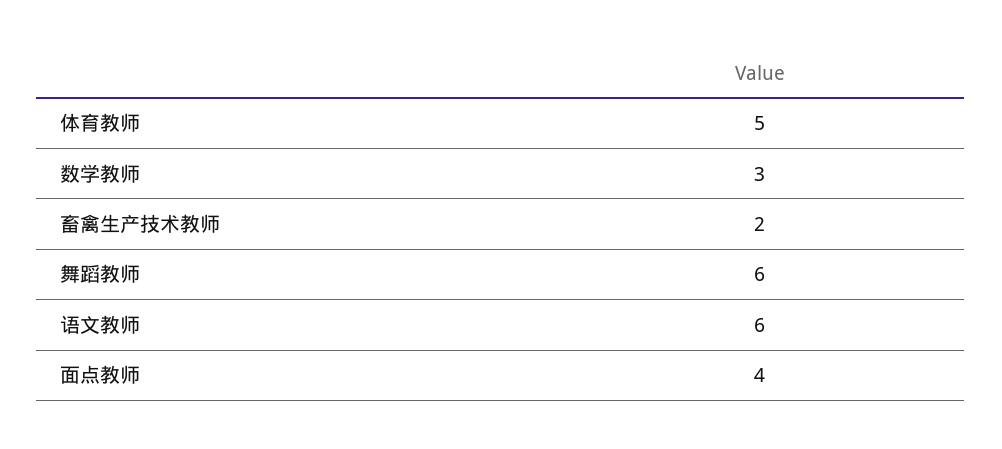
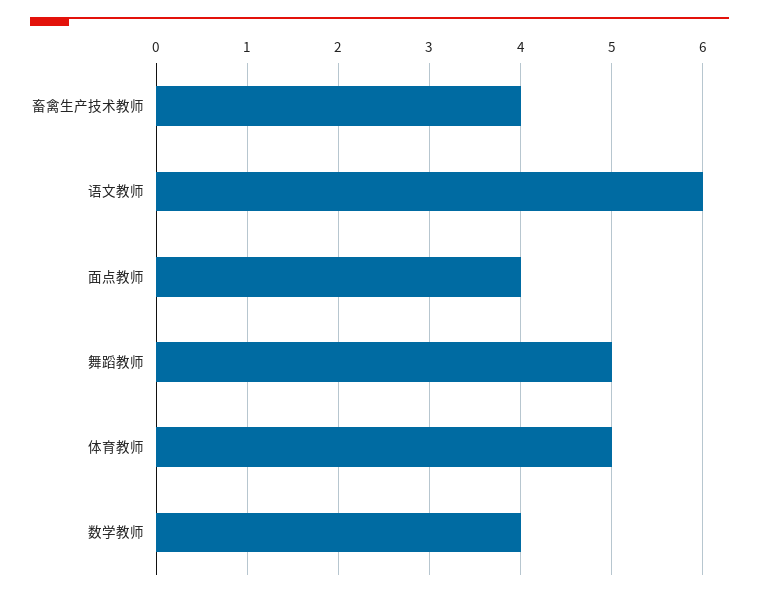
数学教师: 3 -> 4
畜禽生产技术教师: 2 -> 4
舞蹈教师: 6 -> 5

